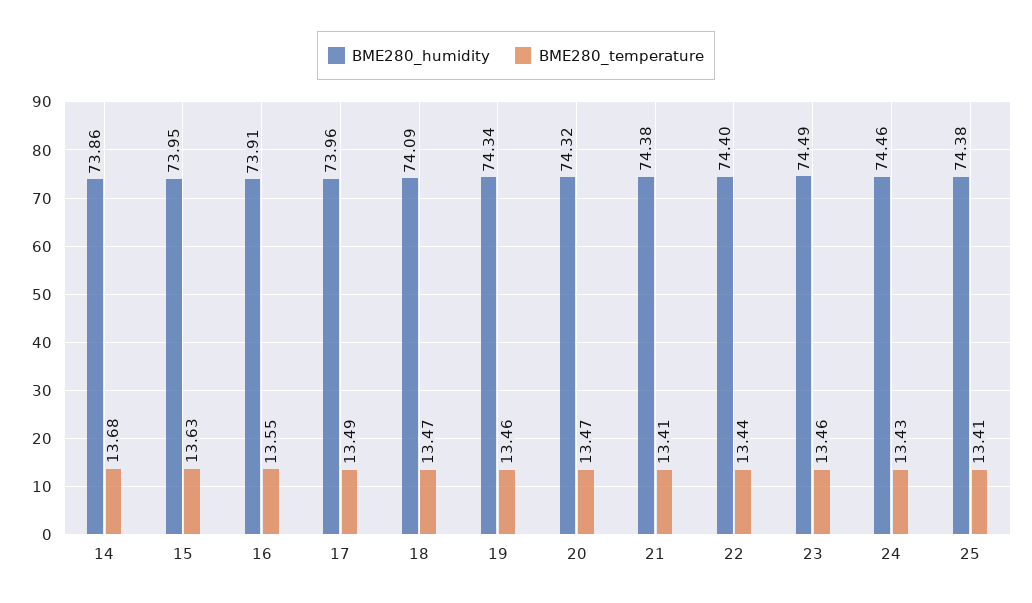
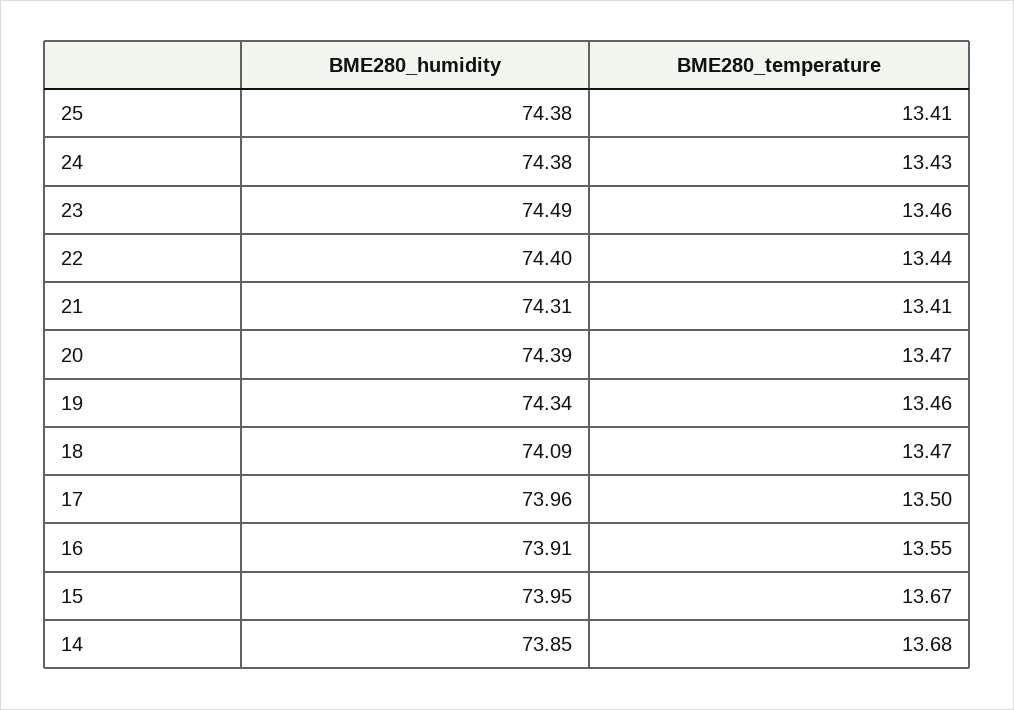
BME280_humidity, 14: 73.86 -> 73.85
BME280_temperature, 15: 13.63 -> 13.67
BME280_temperature, 17: 13.49 -> 13.5
BME280_humidity, 20: 74.32 -> 74.39
BME280_humidity, 21: 74.38 -> 74.31
BME280_humidity, 24: 74.46 -> 74.38

